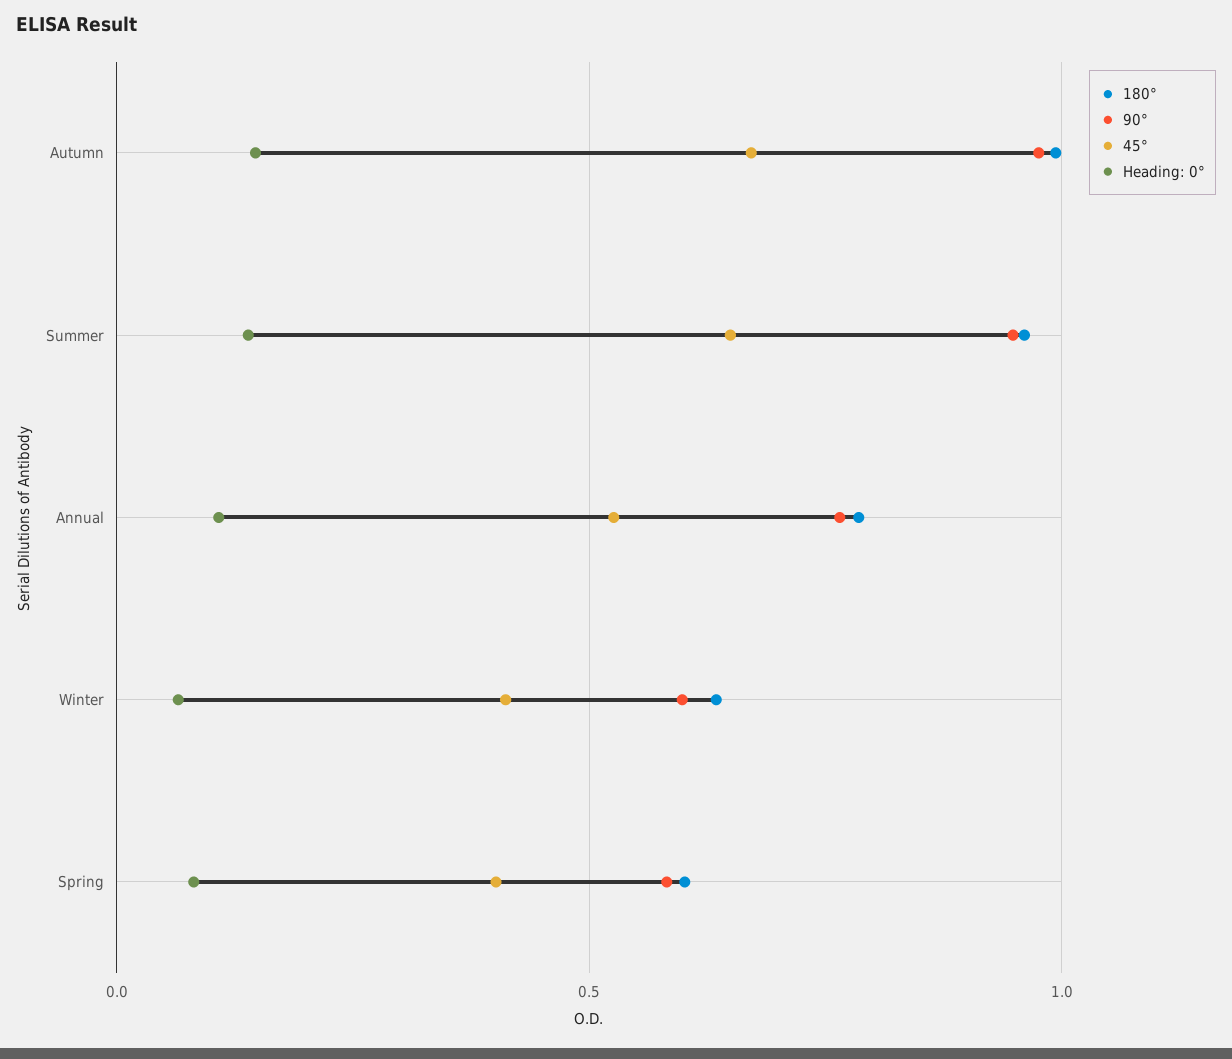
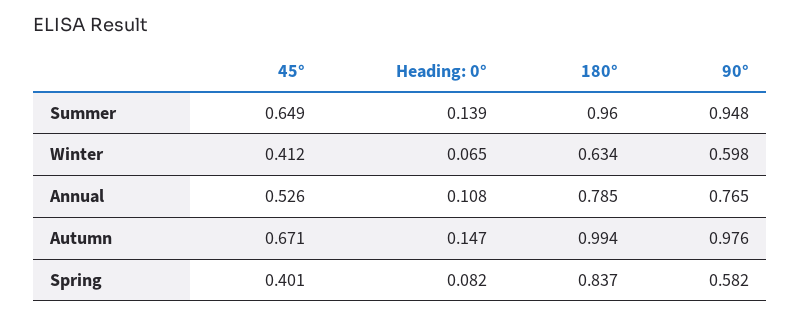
180°, Spring: 0.6 -> 0.837

